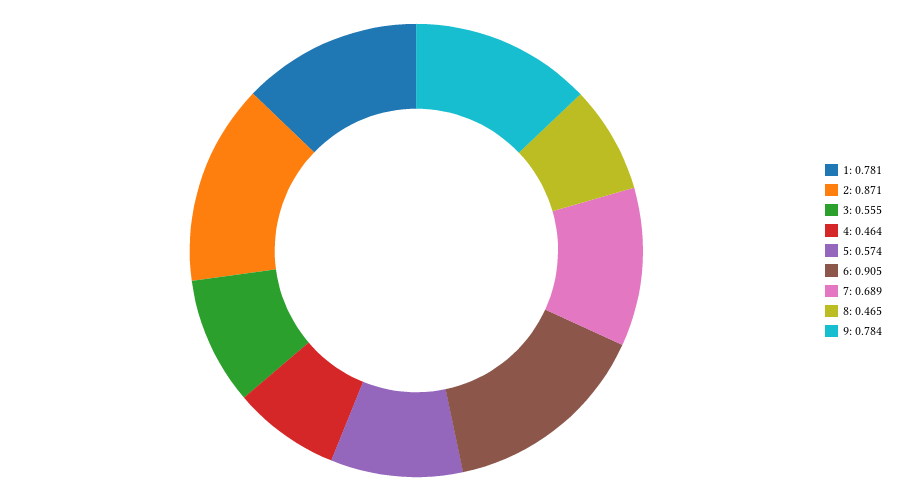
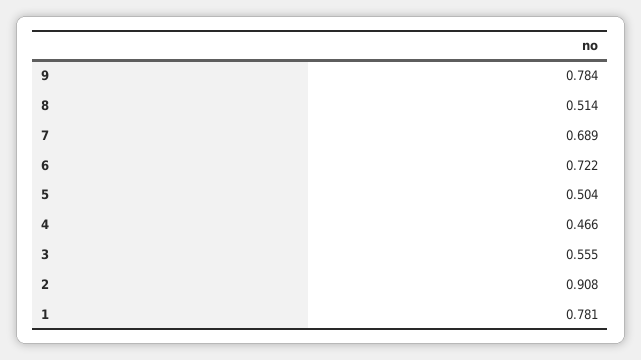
2: 0.871 -> 0.908
4: 0.464 -> 0.466
5: 0.574 -> 0.504
6: 0.905 -> 0.722
8: 0.465 -> 0.514

